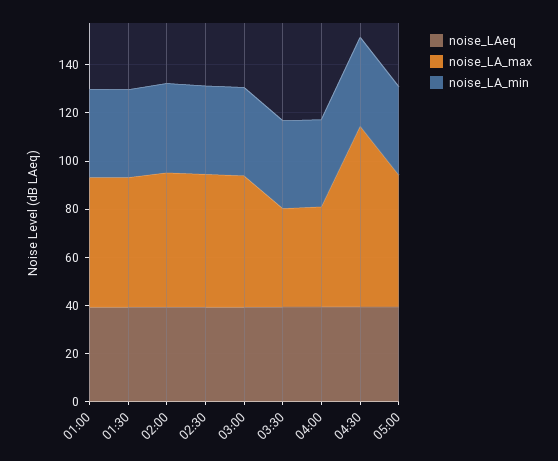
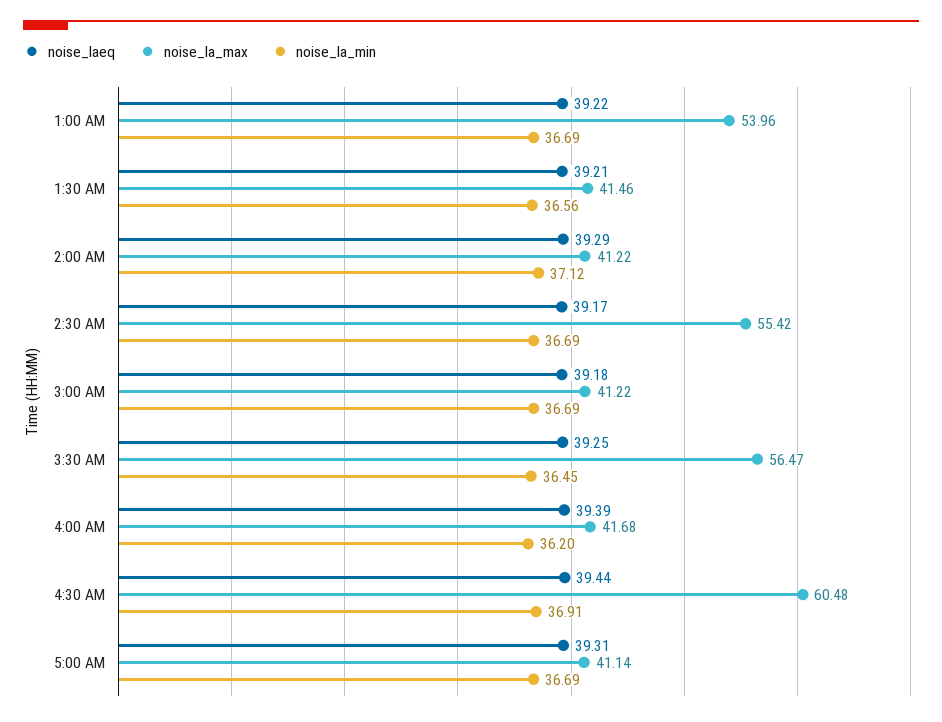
noise_LA_max, 01:30: 55 -> 41.46
noise_LA_max, 02:00: 55 -> 41.22
noise_LA_max, 03:00: 55 -> 41.22
noise_LA_max, 03:30: 40 -> 56.47
noise_LA_max, 04:30: 75 -> 60.48
noise_LA_max, 05:00: 55 -> 41.14

